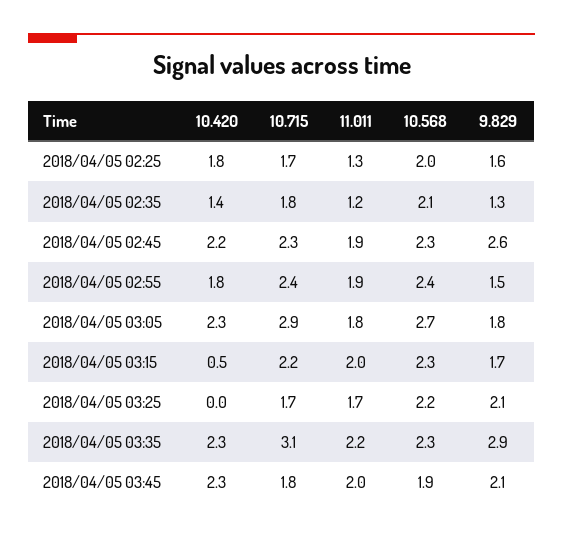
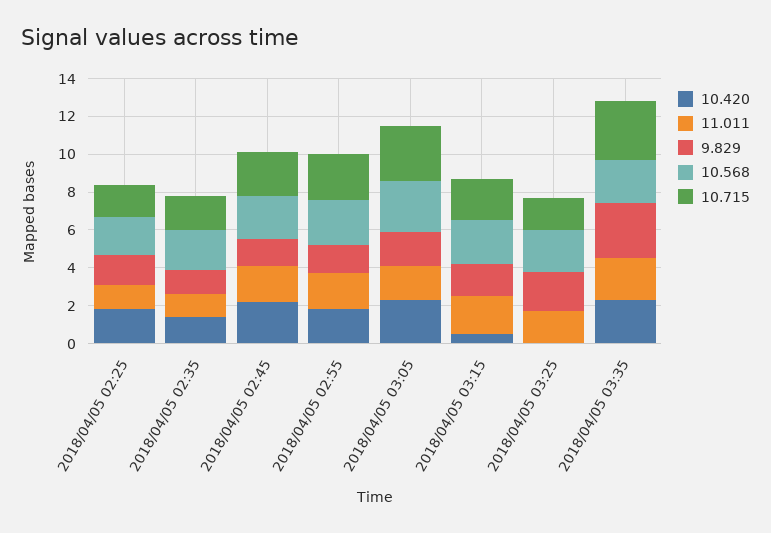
9.829, 2018/04/05 02:45: 2.6 -> 1.5
10.420, 2018/04/05 03:45: 2.3 -> none
10.715, 2018/04/05 03:45: 1.8 -> none
11.011, 2018/04/05 03:45: 2 -> none
10.568, 2018/04/05 03:45: 1.9 -> none
9.829, 2018/04/05 03:45: 2.1 -> none

